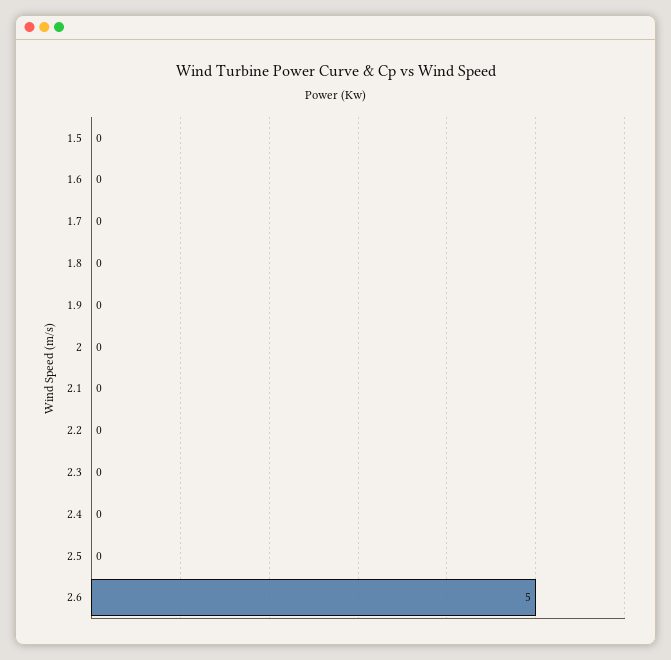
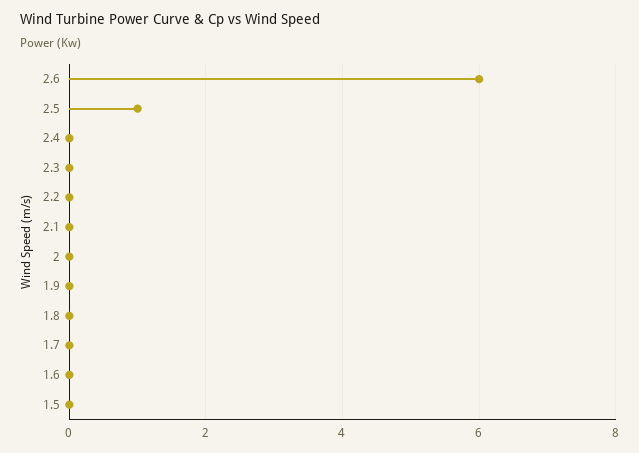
2.5: 0 -> 1
2.6: 5 -> 6

